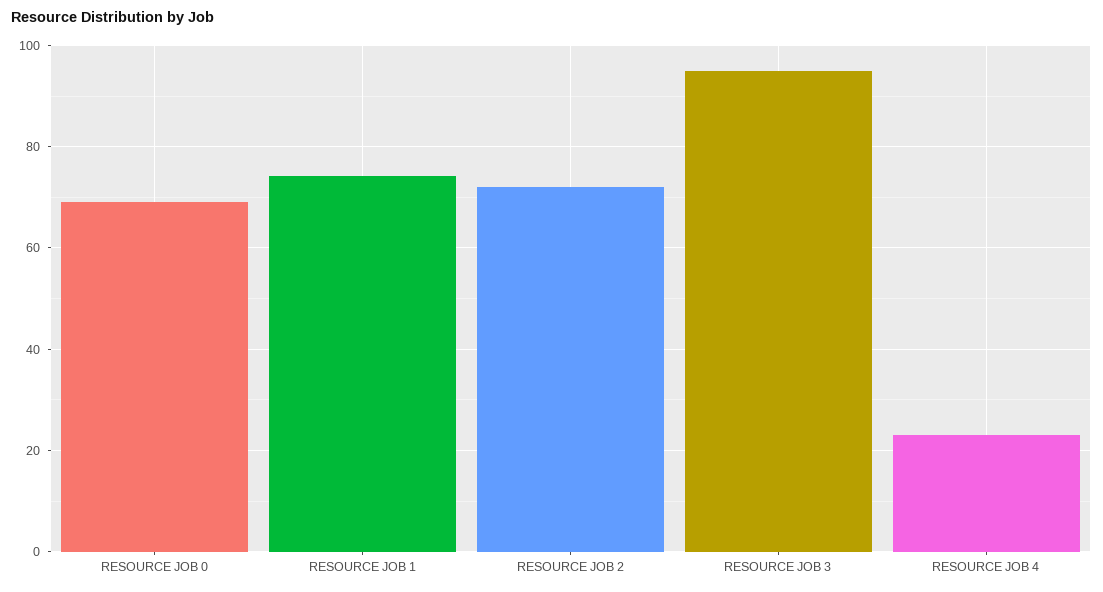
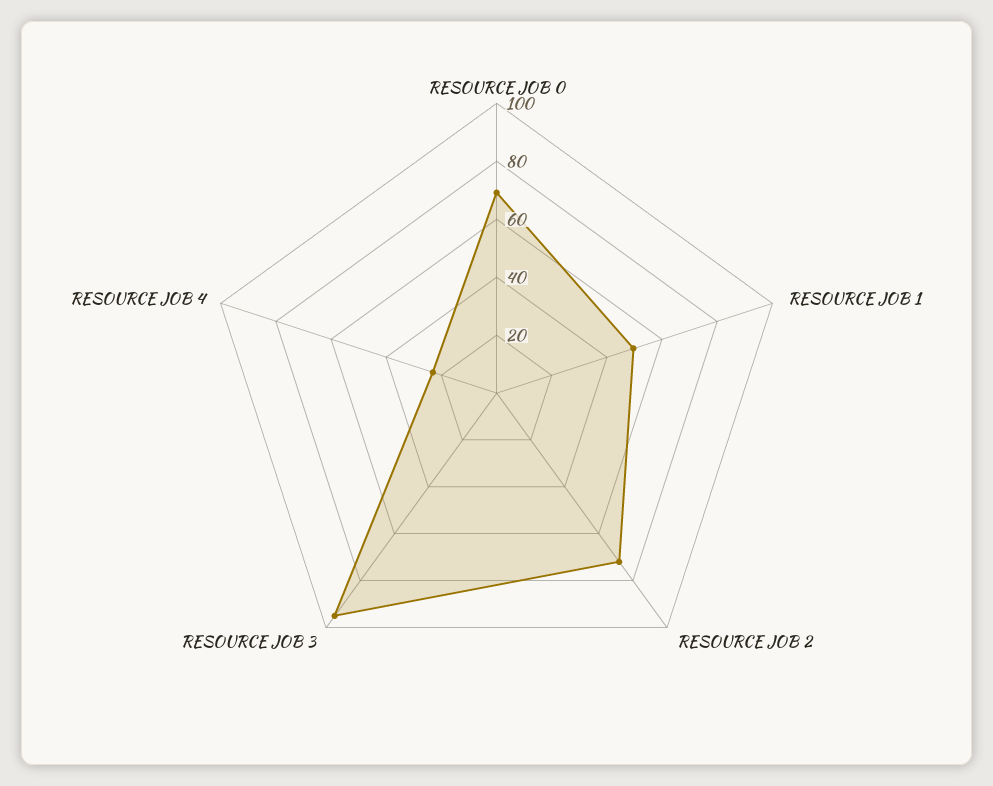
RESOURCE JOB 1: 74 -> 50

